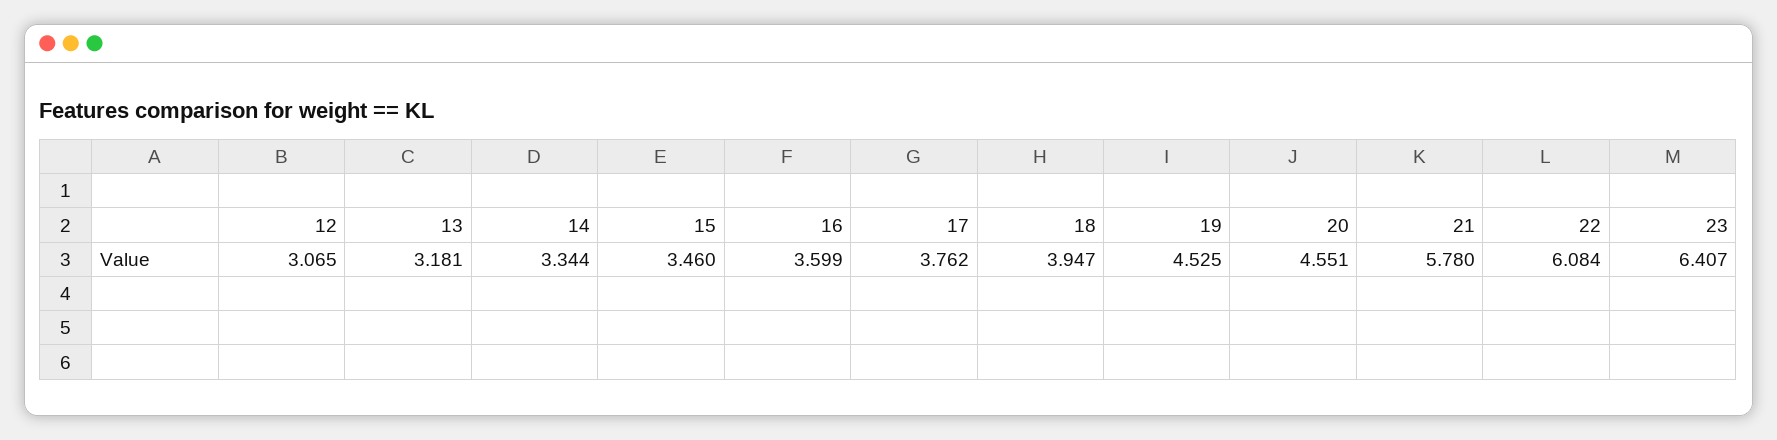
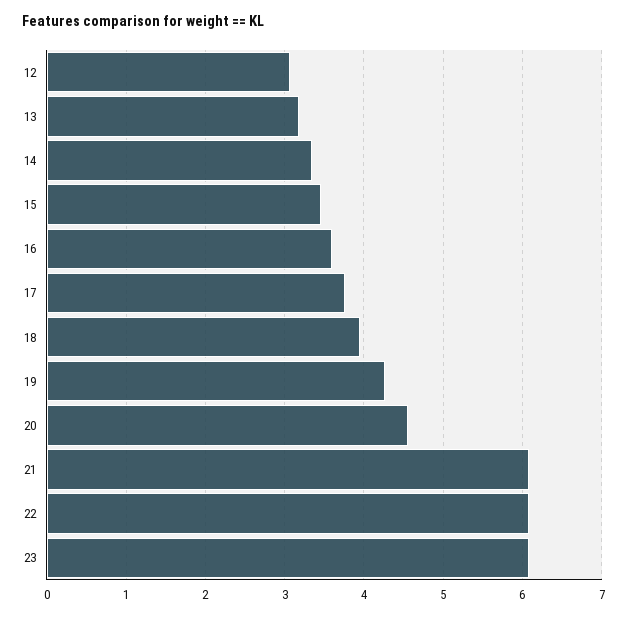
19: 4.525 -> 4.3
21: 5.78 -> 6.1
23: 6.407 -> 6.1

